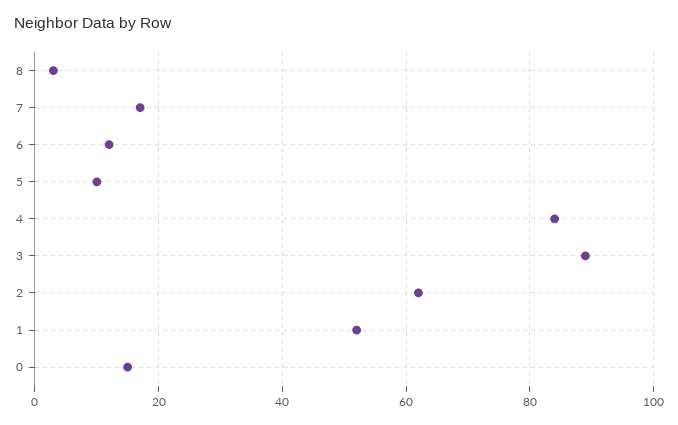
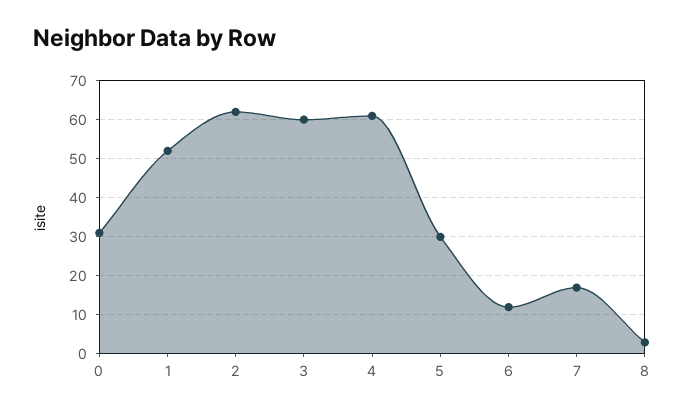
5: 10 -> 30
4: 85 -> 60
3: 90 -> 60
0: 15 -> 30

